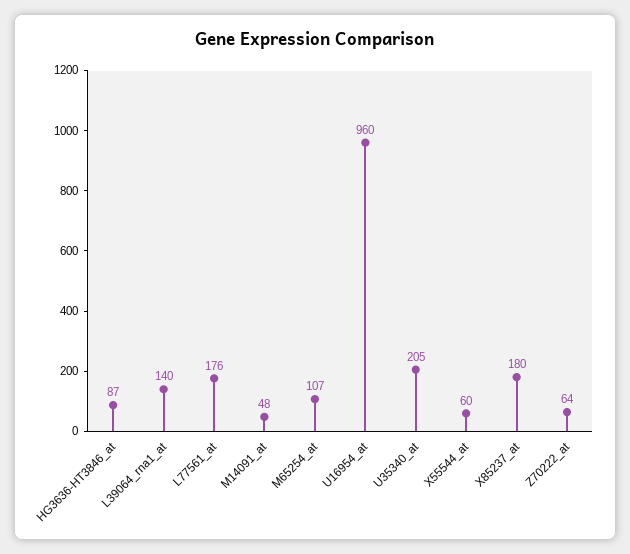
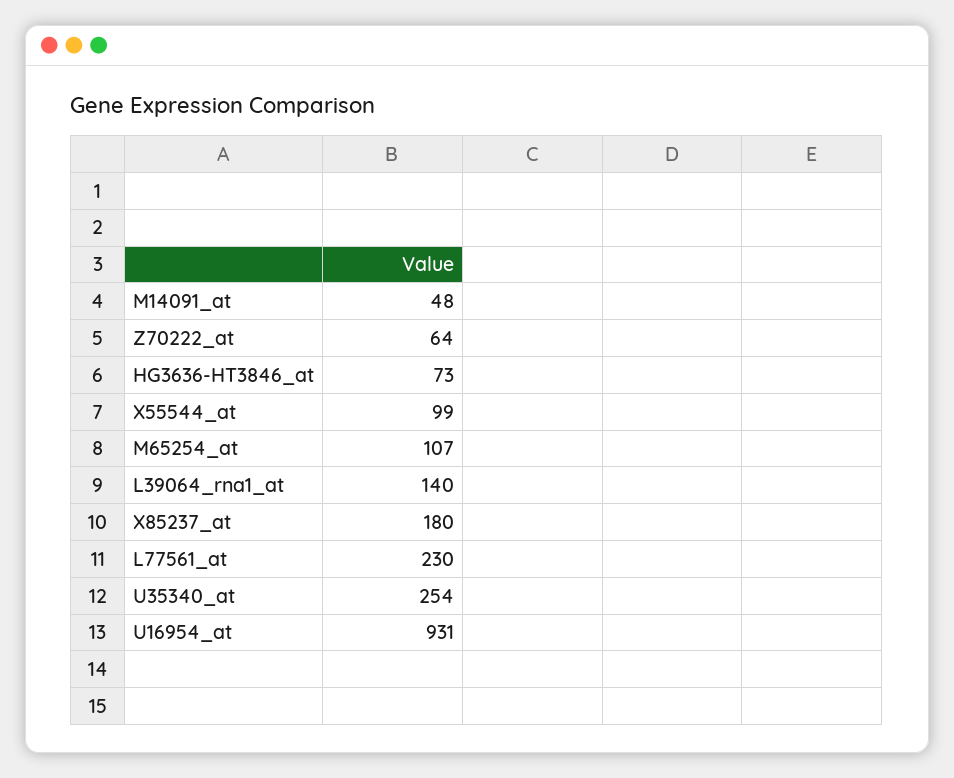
HG3636-HT3846_at: 87 -> 73
L77561_at: 176 -> 230
U16954_at: 960 -> 931
U35340_at: 205 -> 254
X55544_at: 60 -> 99

